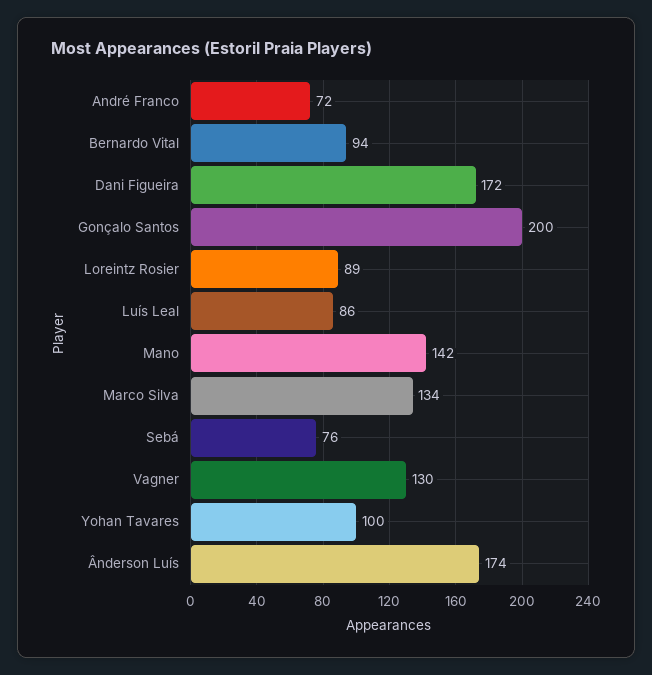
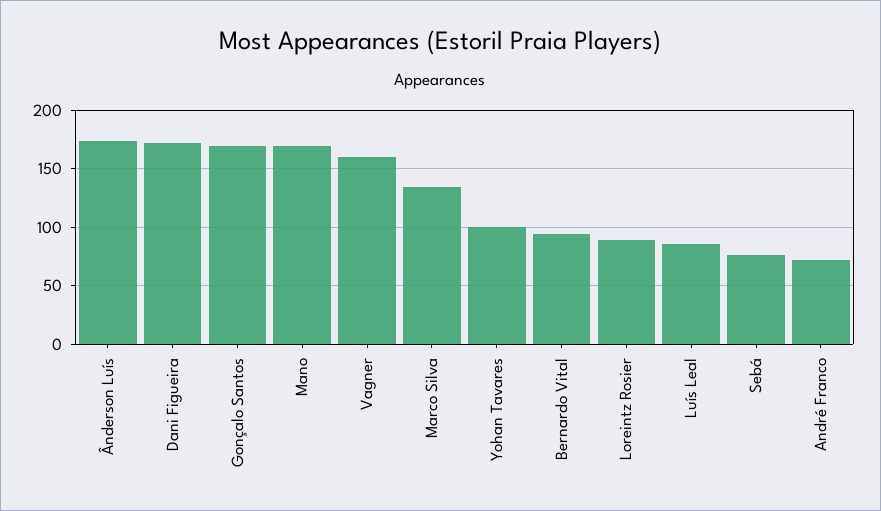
Gonçalo Santos: 200 -> 170
Mano: 142 -> 170
Vagner: 130 -> 160

